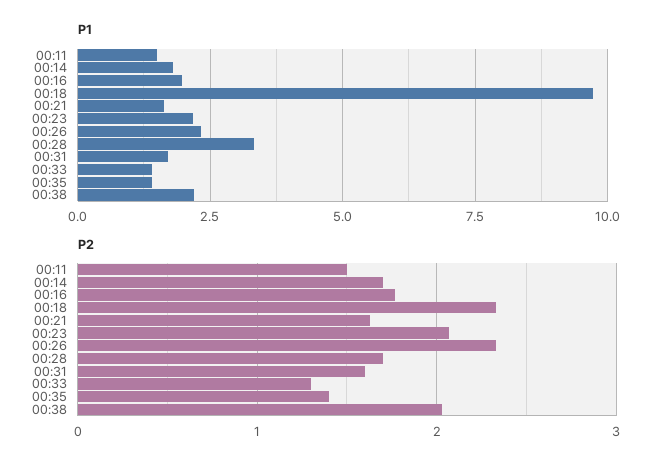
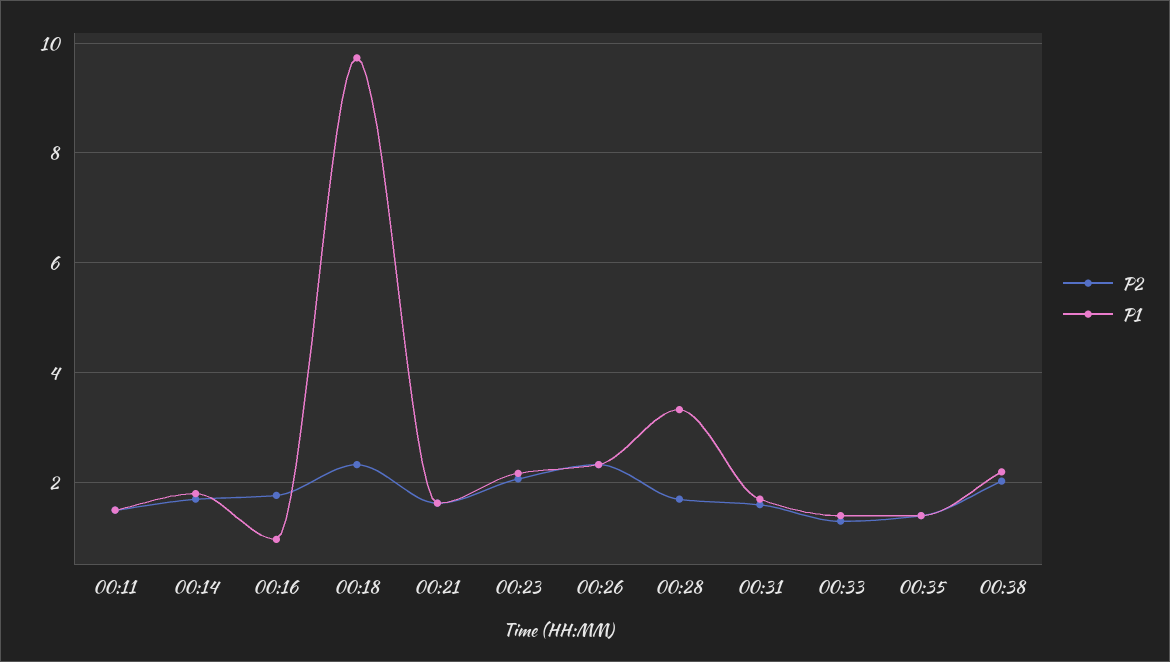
P1, 00:16: 2 -> 1

